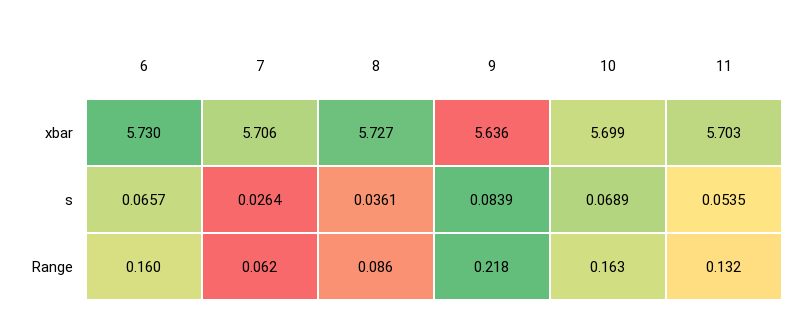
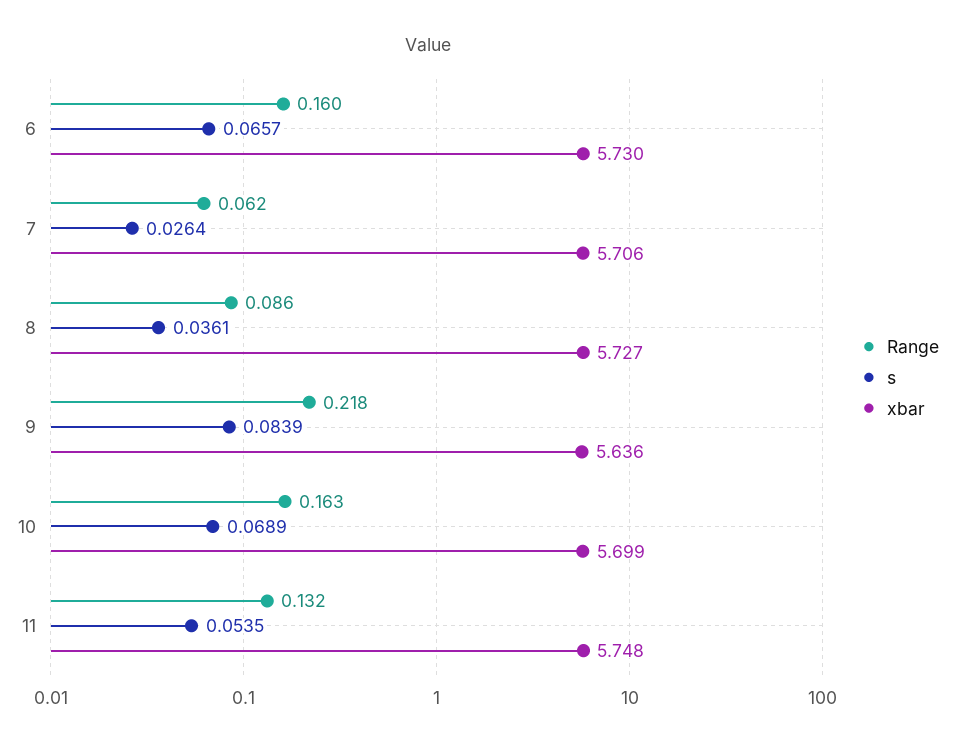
xbar, 11: 5.703 -> 5.748

